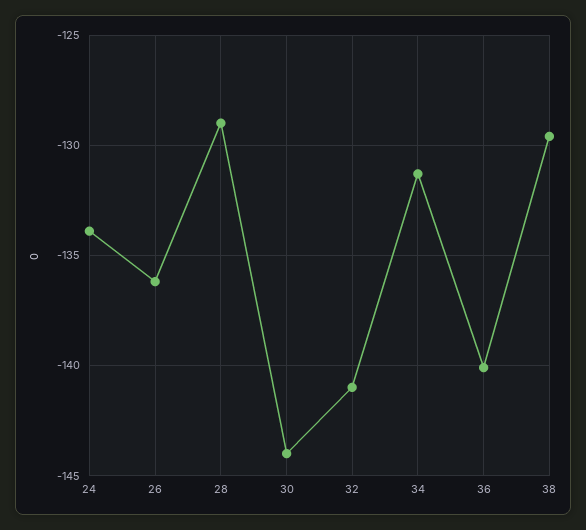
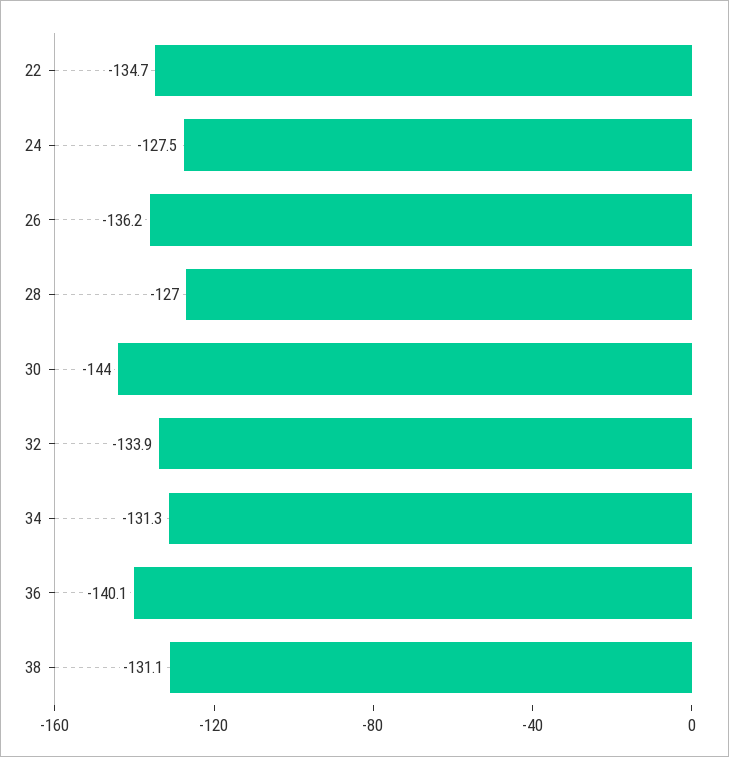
24: -134 -> -127.5
28: -129 -> -127
32: -141 -> -133.9
38: -129.5 -> -131.1
22: none -> -134.7

